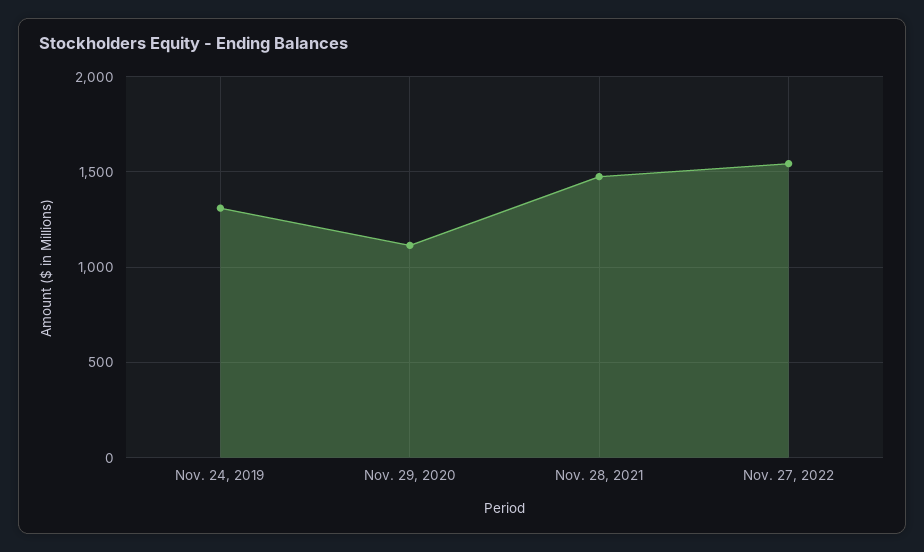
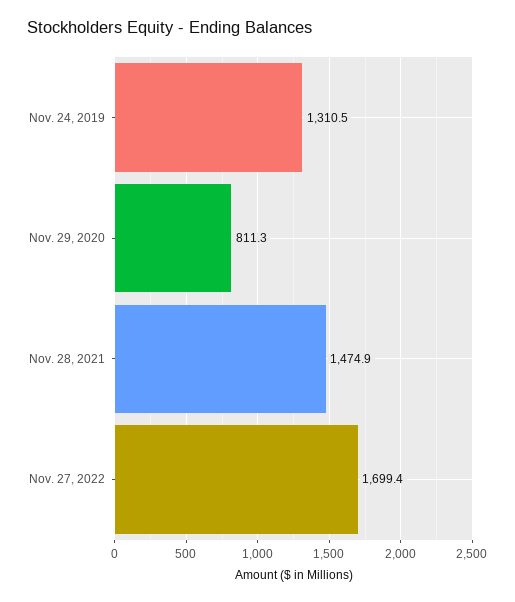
Nov. 29, 2020: 1100 -> 811.3
Nov. 27, 2022: 1550 -> 1699.4

